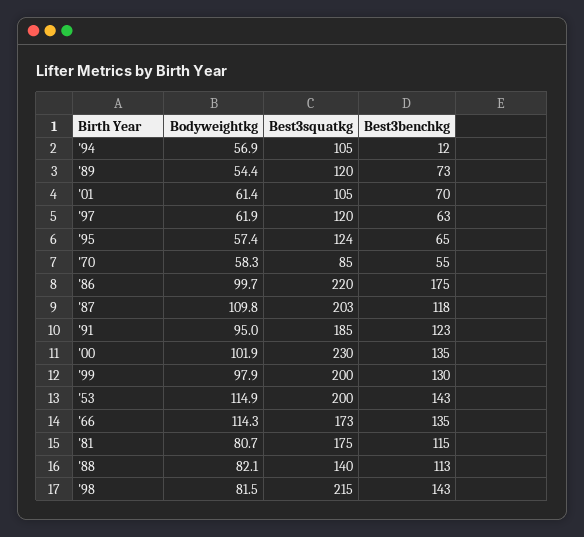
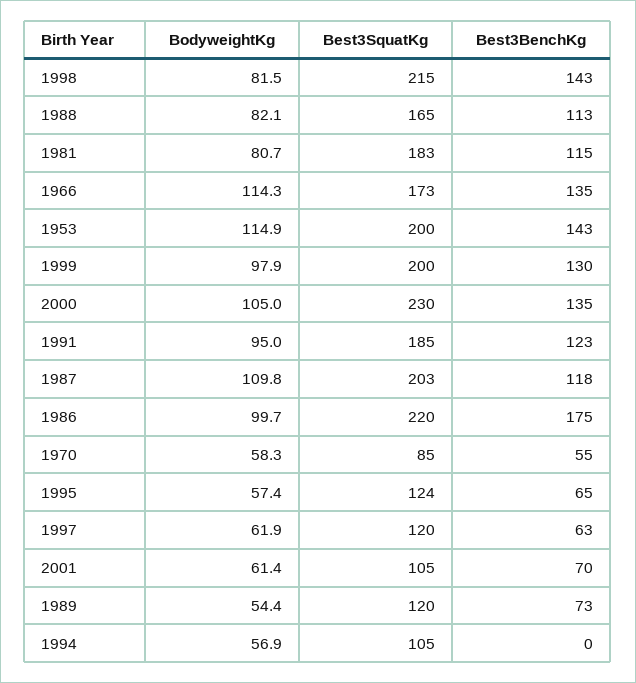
Best3benchkg, '94: 12 -> 0
Bodyweightkg, '00: 101.9 -> 105
Best3squatkg, '81: 175 -> 183
Best3squatkg, '88: 140 -> 165

